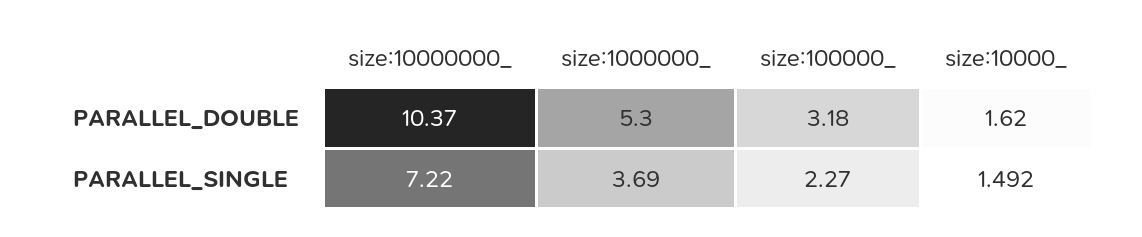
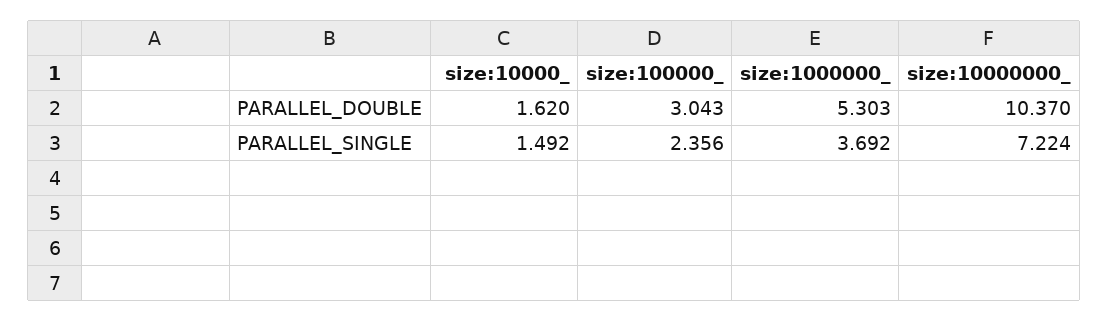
size:100000_, PARALLEL_DOUBLE: 3.18 -> 3.043
size:100000_, PARALLEL_SINGLE: 2.27 -> 2.356

